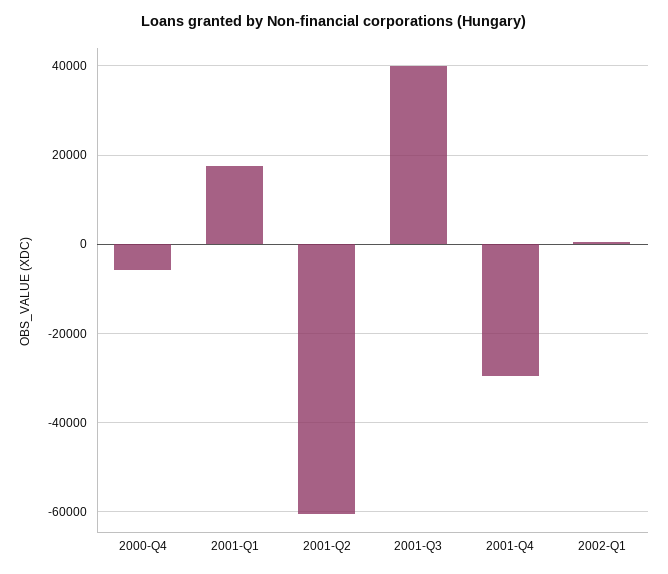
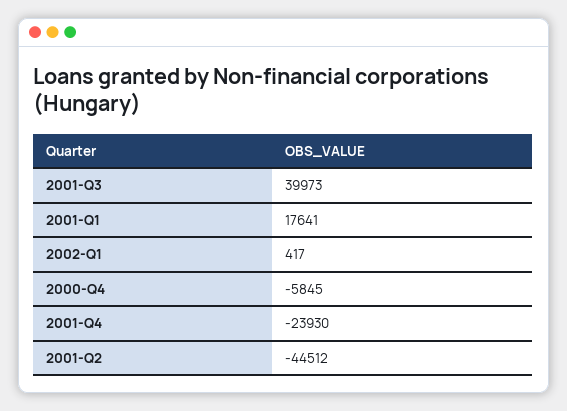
2001-Q2: -60000 -> -44512
2001-Q4: -30000 -> -23930

